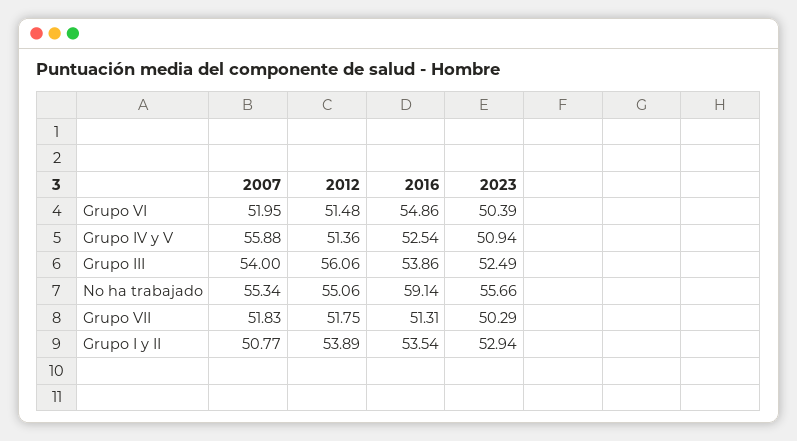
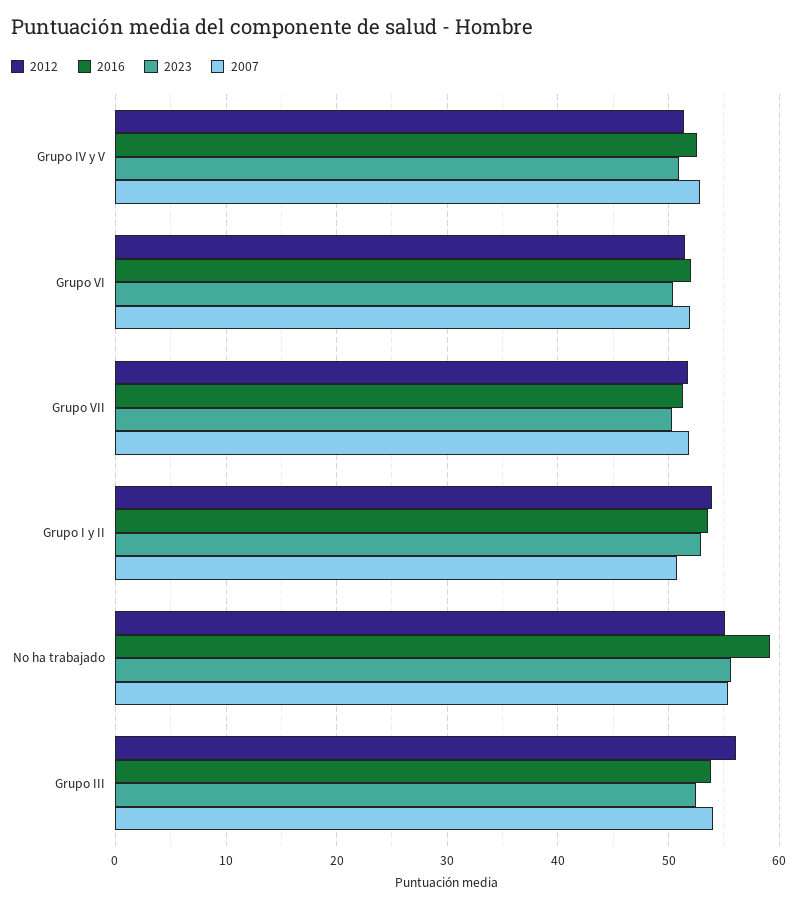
2016, Grupo VI: 54.86 -> 52
2007, Grupo IV y V: 55.88 -> 53

